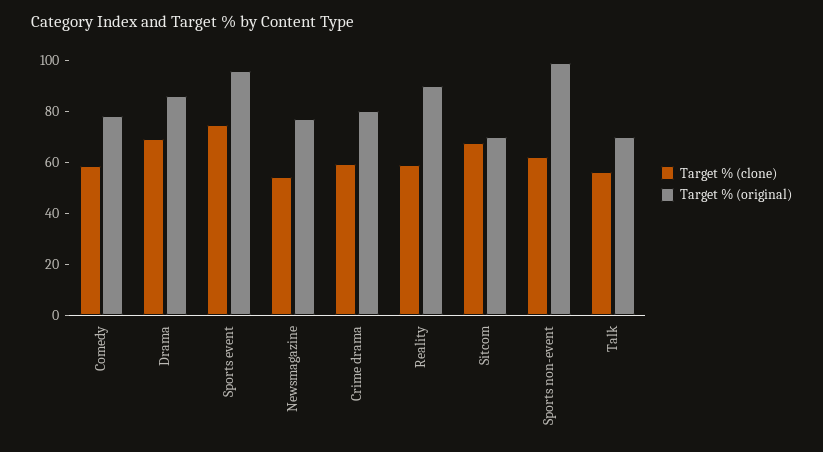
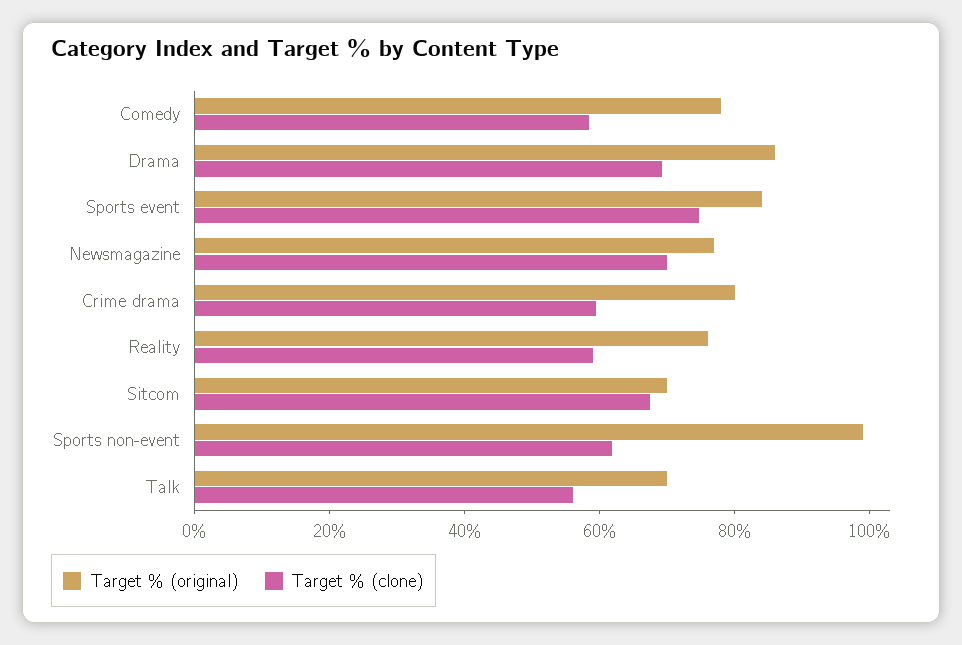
Target % (original), Sports event: 95 -> 85
Target % (clone), Newsmagazine: 55 -> 70
Target % (original), Reality: 90 -> 75

